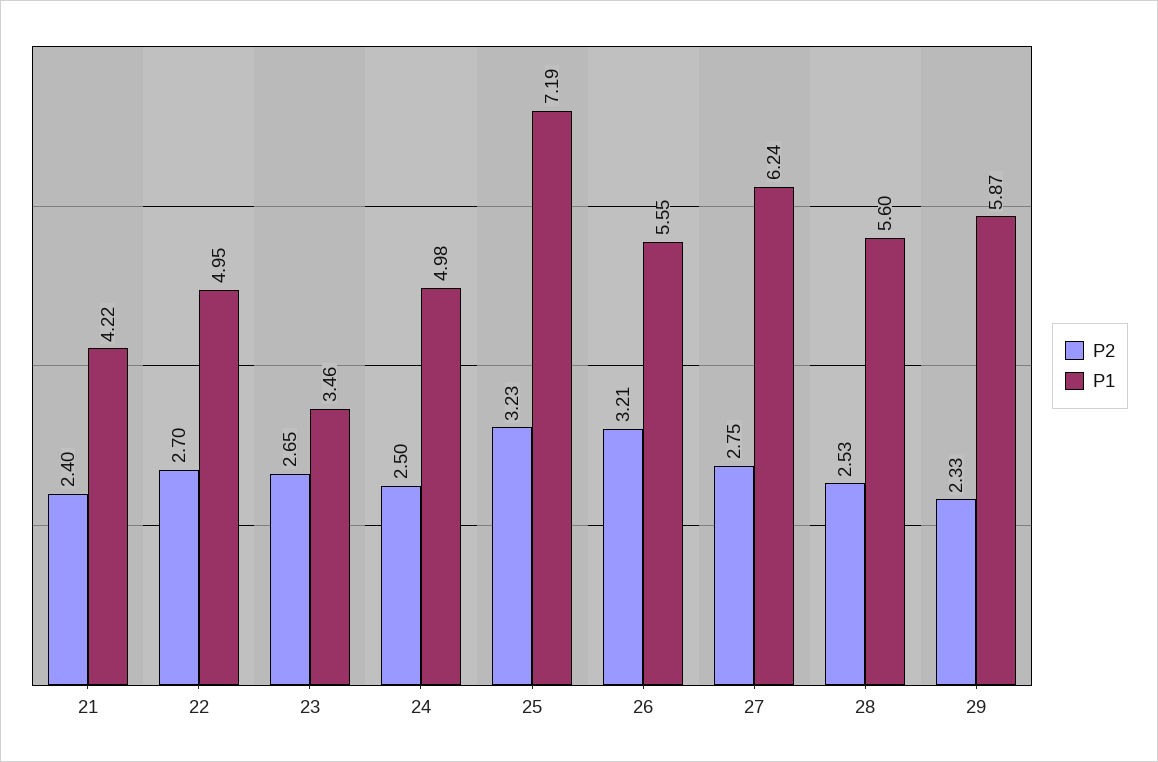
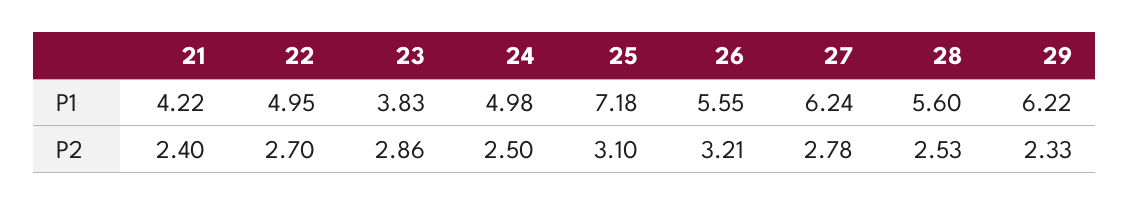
P2, 23: 2.65 -> 2.86
P1, 23: 3.46 -> 3.83
P2, 25: 3.23 -> 3.1
P1, 25: 7.19 -> 7.18
P2, 27: 2.75 -> 2.78
P1, 29: 5.87 -> 6.22

